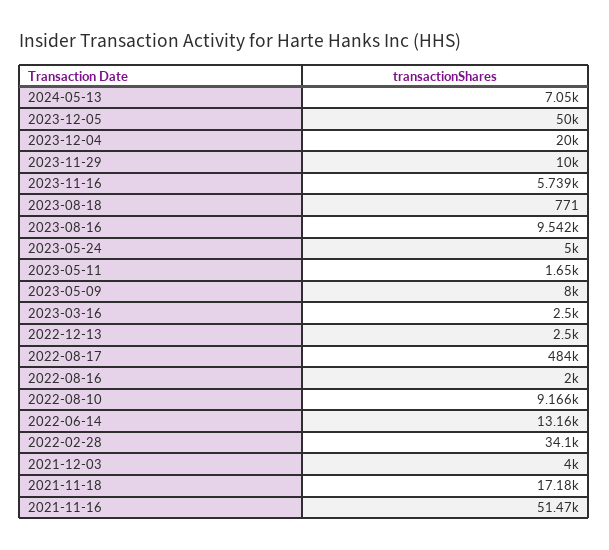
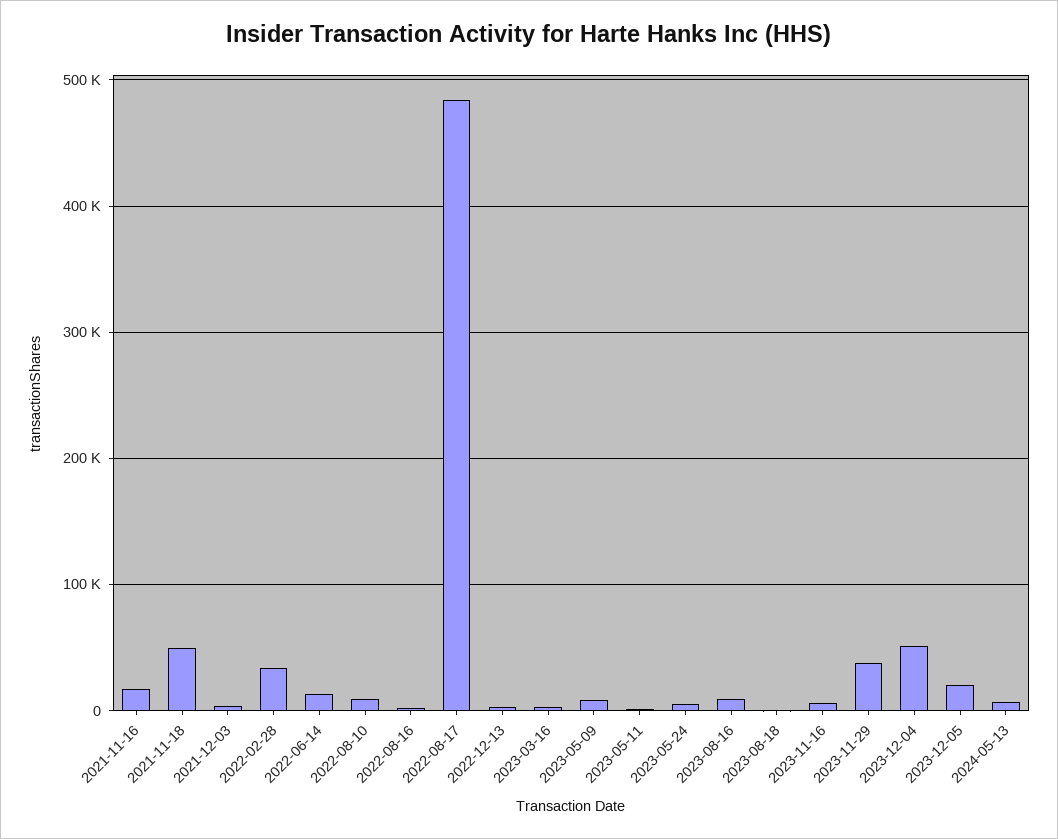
2023-12-05: 50000 -> 20000
2023-12-04: 20000 -> 50000
2023-11-29: 10000 -> 40000
2021-11-18: 17180 -> 50000
2021-11-16: 51470 -> 20000

